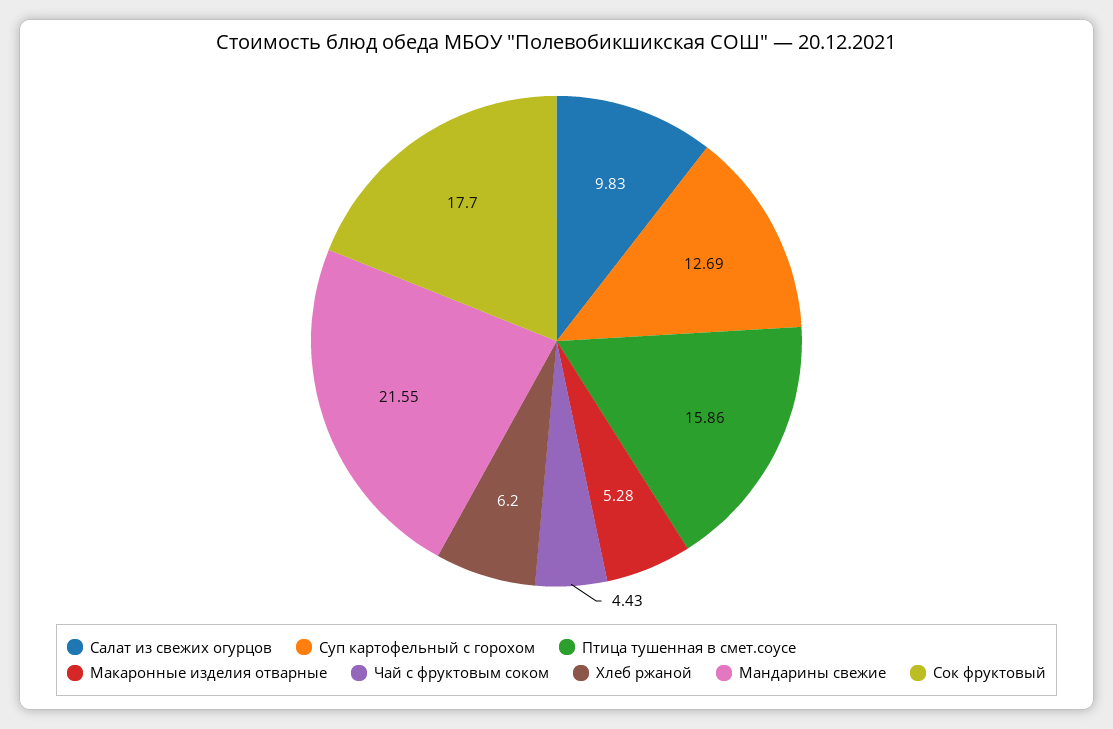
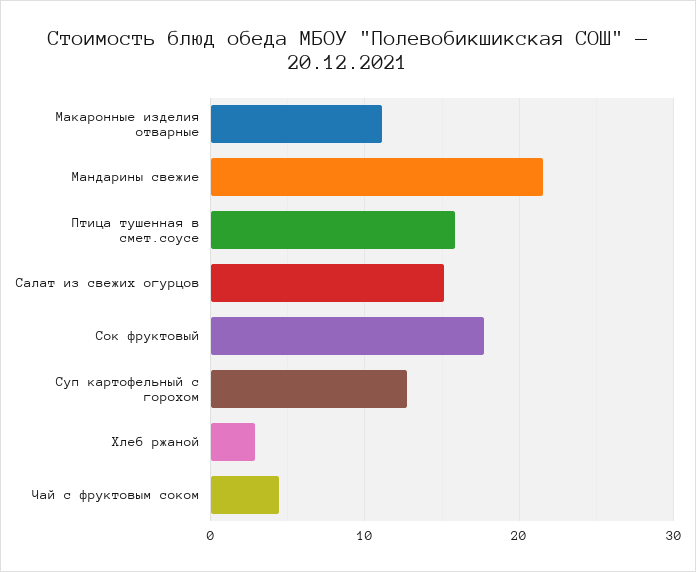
Салат из свежих огурцов: 9.83 -> 15
Макаронные изделия отварные: 5.28 -> 11
Хлеб ржаной: 6.2 -> 3

